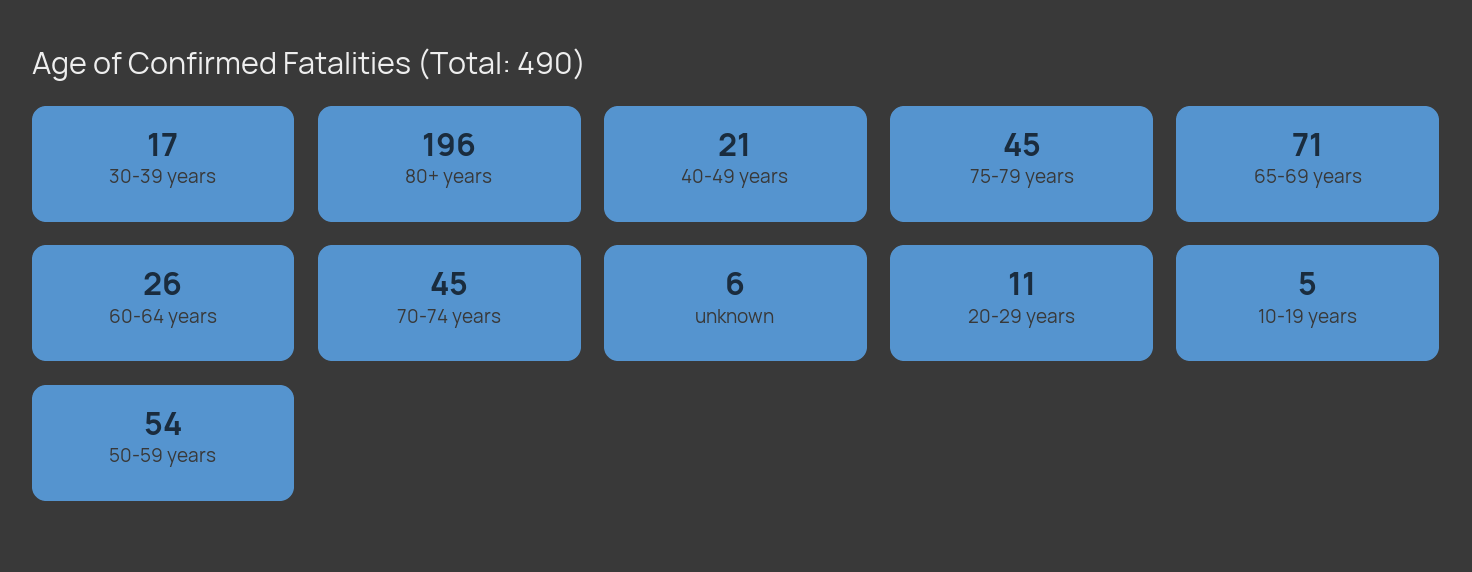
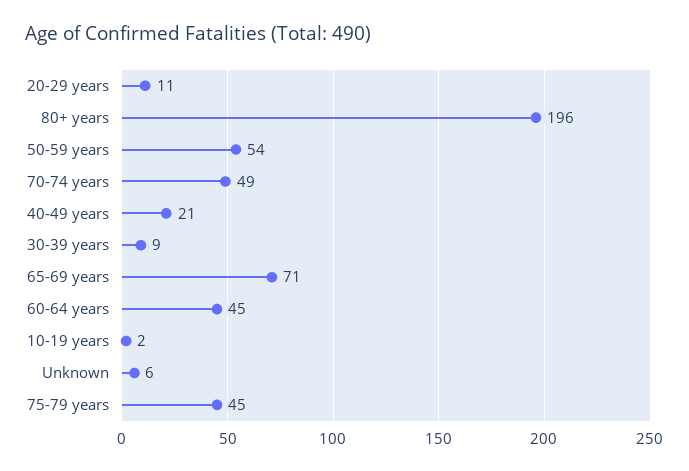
30-39 years: 17 -> 9
60-64 years: 26 -> 45
70-74 years: 45 -> 49
10-19 years: 5 -> 2

